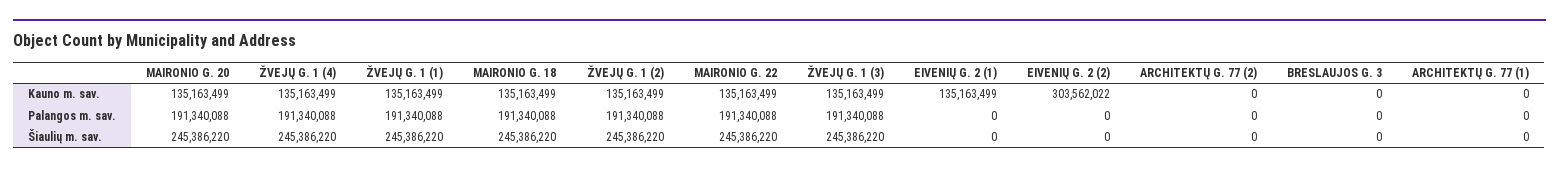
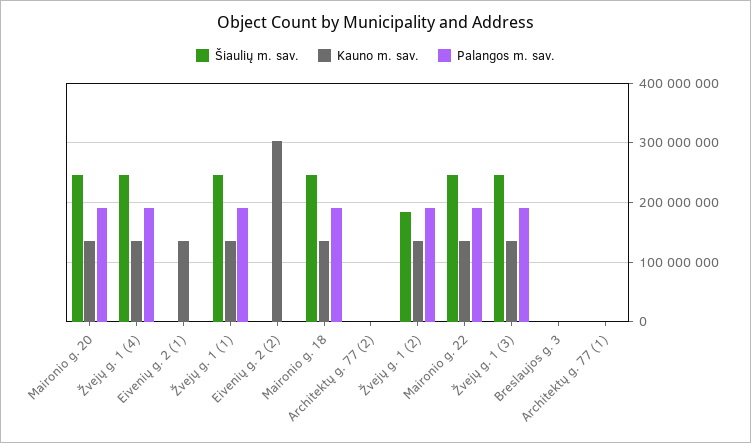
Šiaulių m. sav., ŽVEJŲ G. 1 (2): 245386220 -> 180000000

